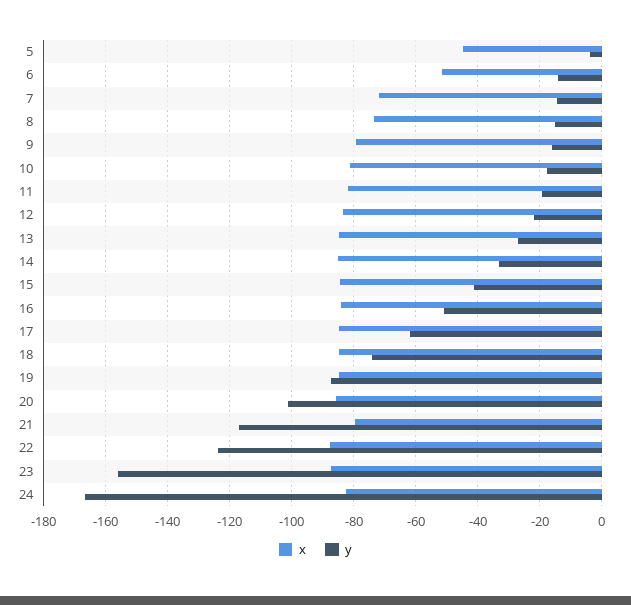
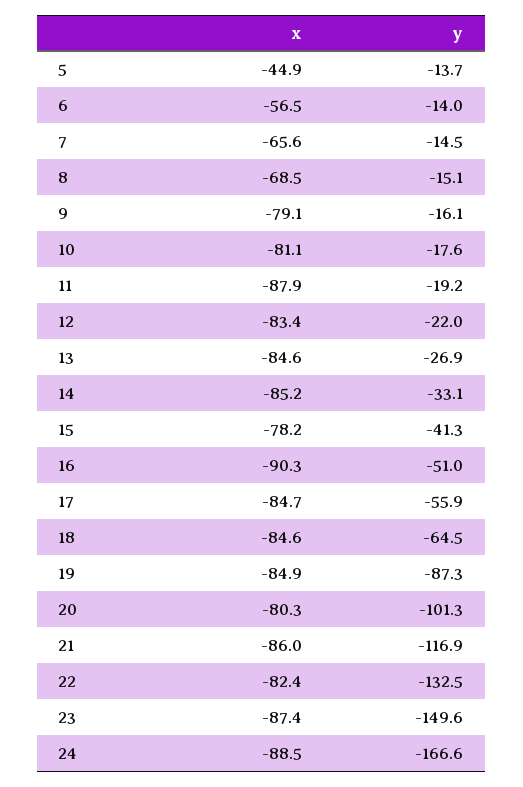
y, 5: -4 -> -13.7
x, 6: -52 -> -56.5
x, 7: -72 -> -65.6
x, 8: -74 -> -68.5
x, 11: -82 -> -87.9
x, 15: -84 -> -78.2
x, 16: -84 -> -90.3
y, 17: -62 -> -55.9
y, 18: -74 -> -64.5
x, 20: -86 -> -80.3
x, 21: -80 -> -86
x, 22: -88 -> -82.4
y, 22: -124 -> -132.5
y, 23: -156 -> -149.6
x, 24: -82 -> -88.5

